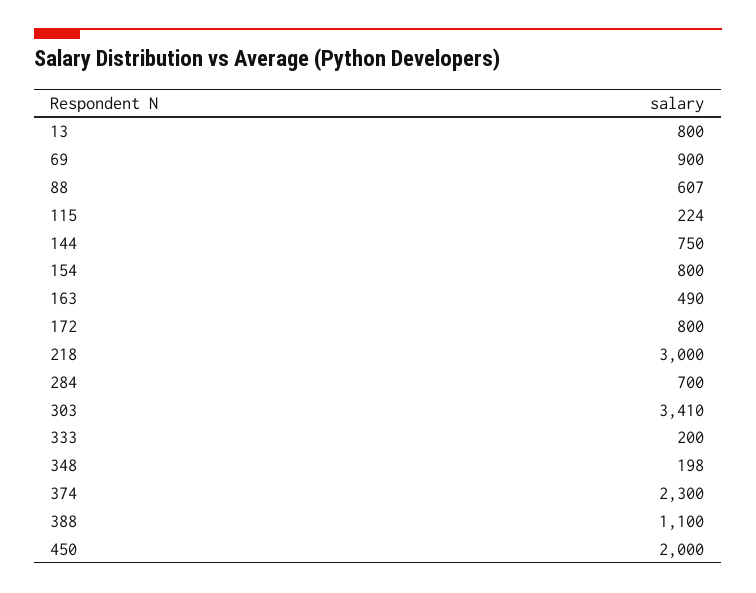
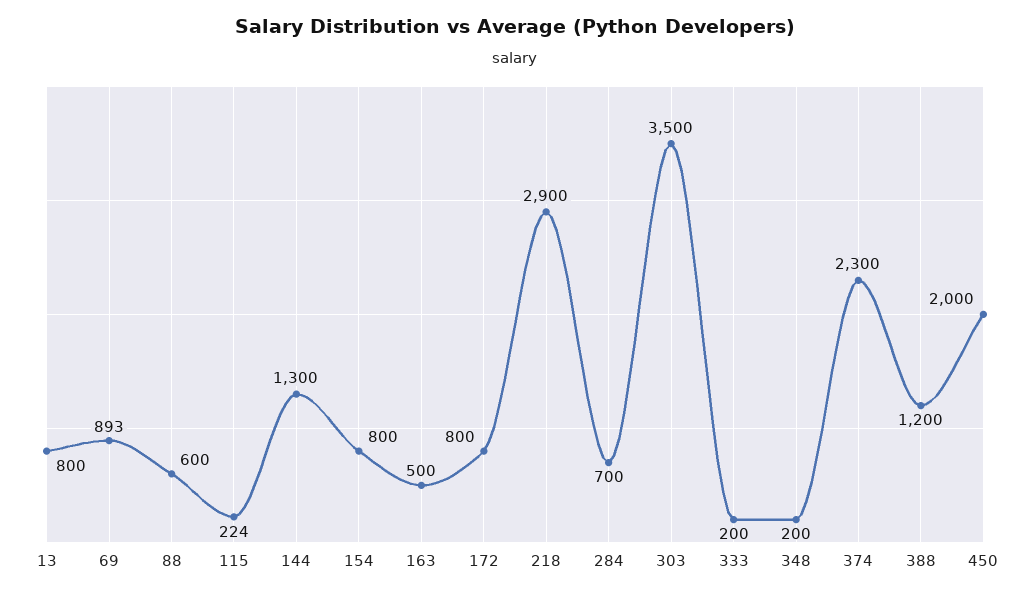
69: 900 -> 893
88: 607 -> 600
144: 750 -> 1300
163: 490 -> 500
218: 3000 -> 2900
303: 3410 -> 3500
348: 198 -> 200
388: 1100 -> 1200

